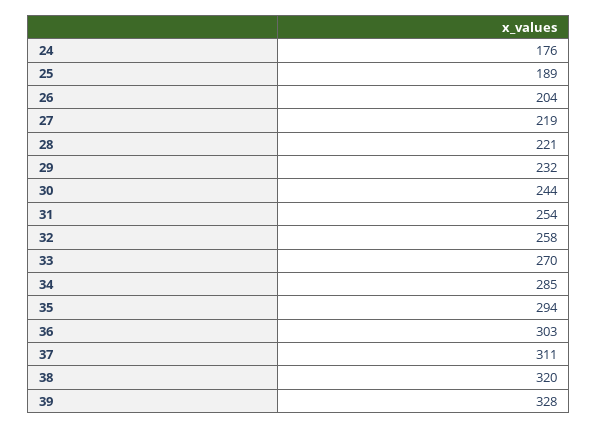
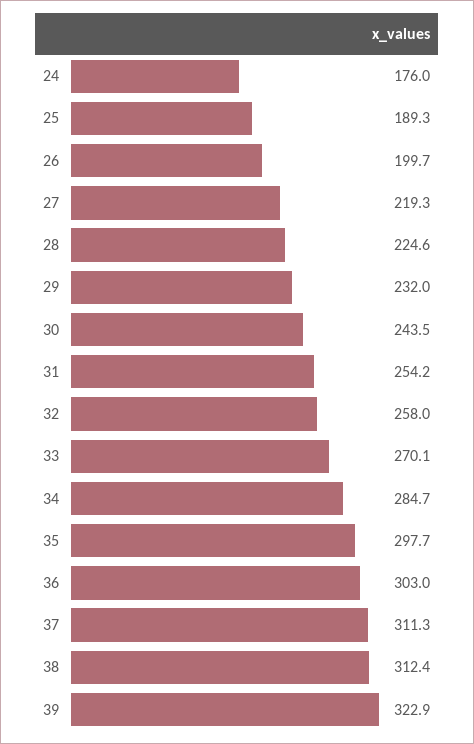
26: 204 -> 199.7
28: 221 -> 224.6
35: 294 -> 297.7
38: 320 -> 312.4
39: 328 -> 322.9

